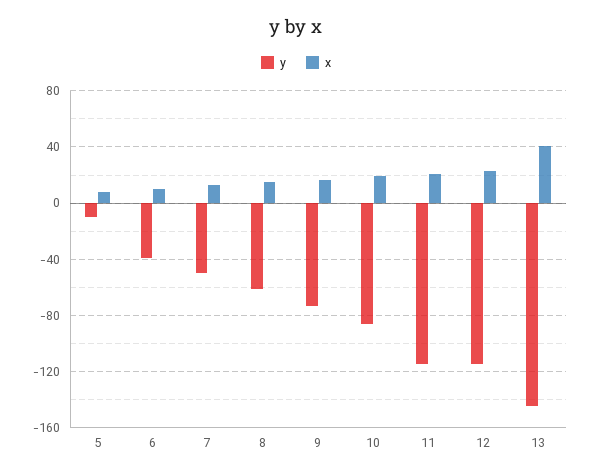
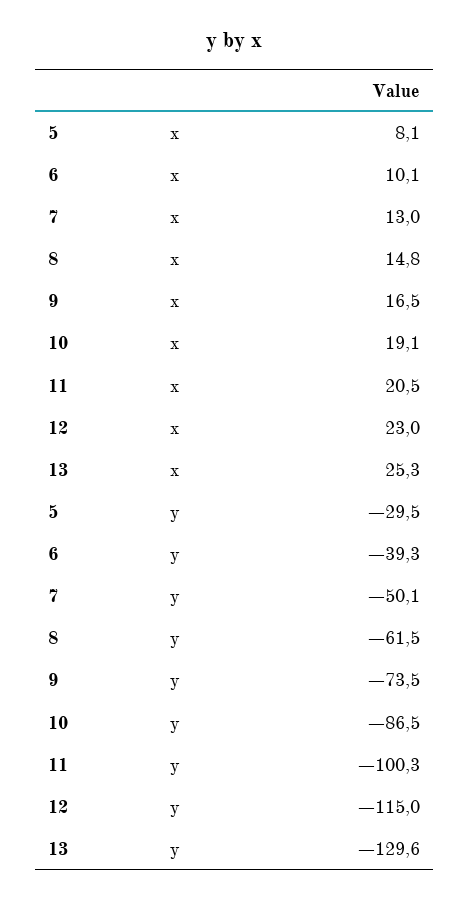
y, 5: -10 -> -29.5
y, 11: -115 -> -100.3
y, 13: -145 -> -129.6
x, 13: 40 -> 25.3

